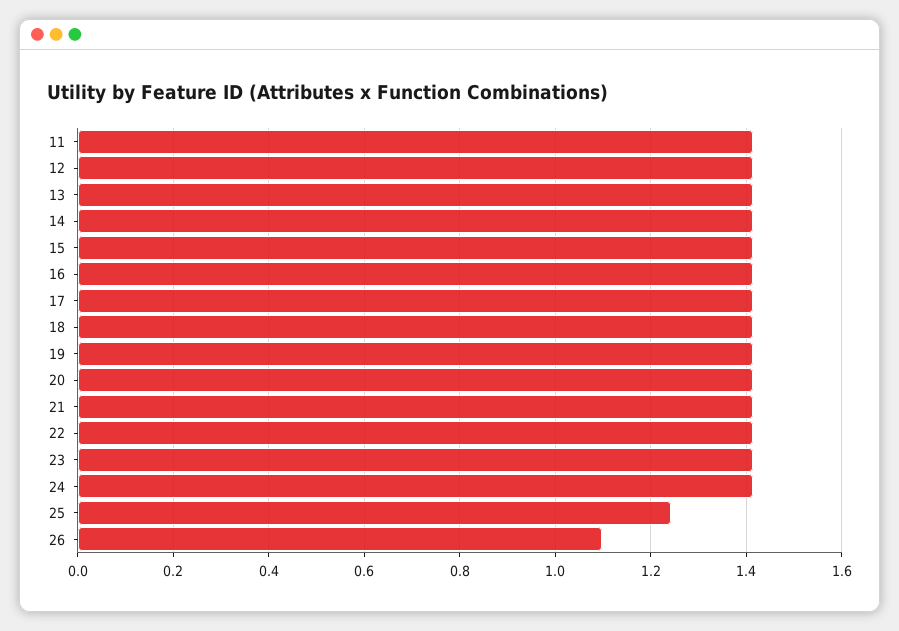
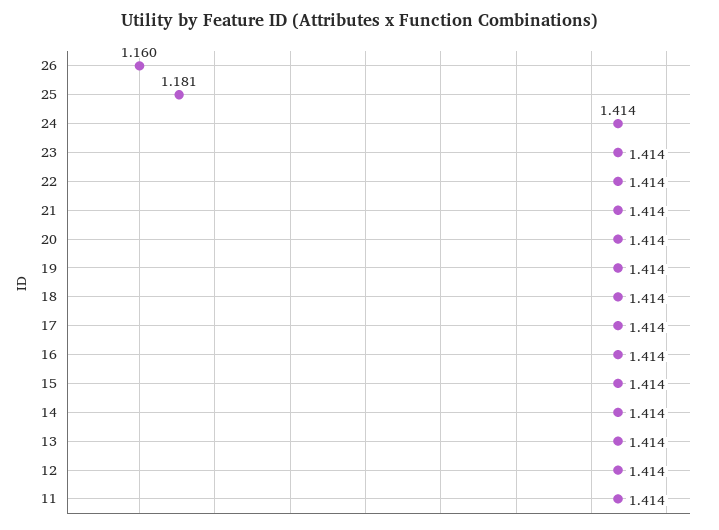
25: 1.24 -> 1.181
26: 1.1 -> 1.16

